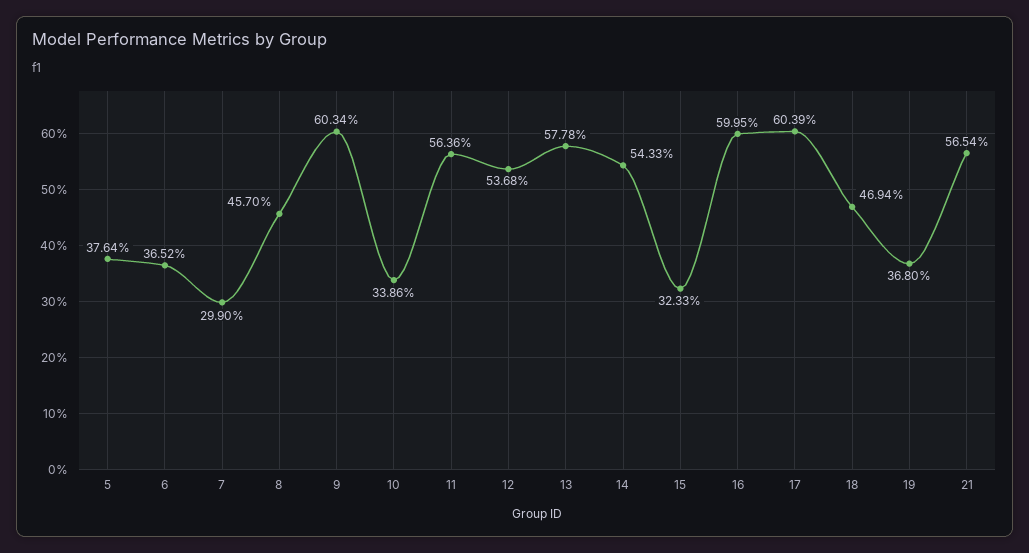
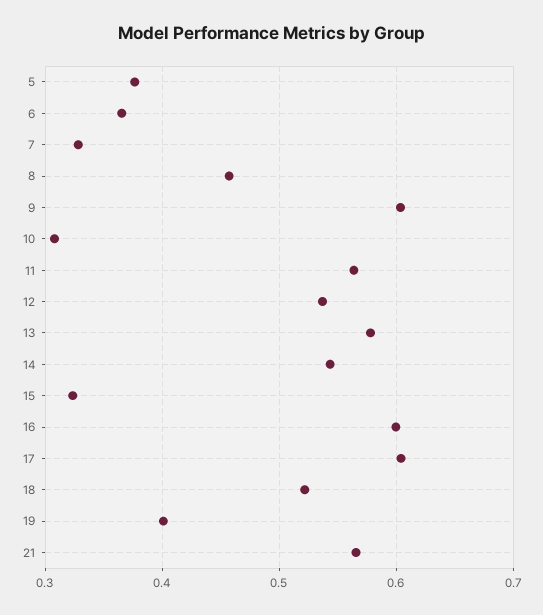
7: 0.299 -> 0.33
10: 0.3386 -> 0.31
18: 0.4694 -> 0.52
19: 0.368 -> 0.4

